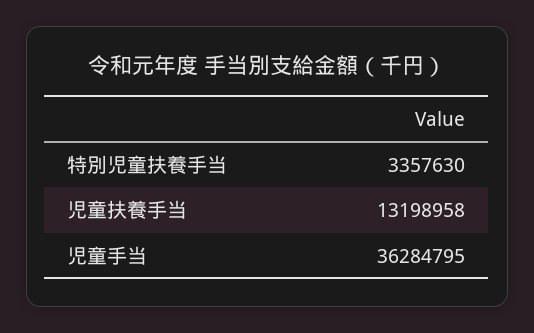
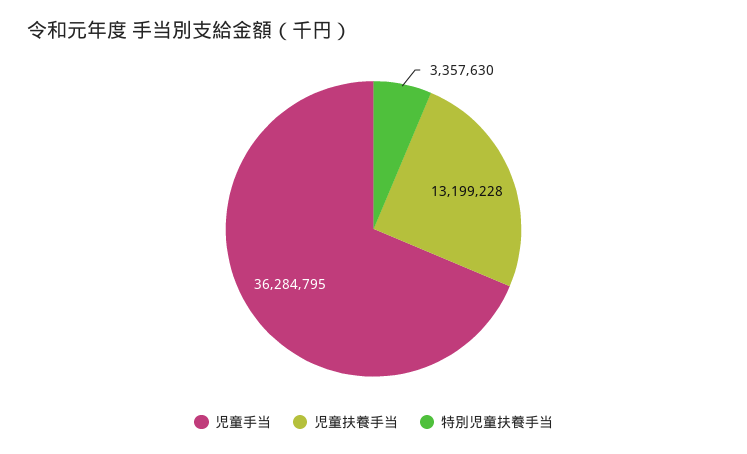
児童扶養手当: 13198958 -> 13199228

